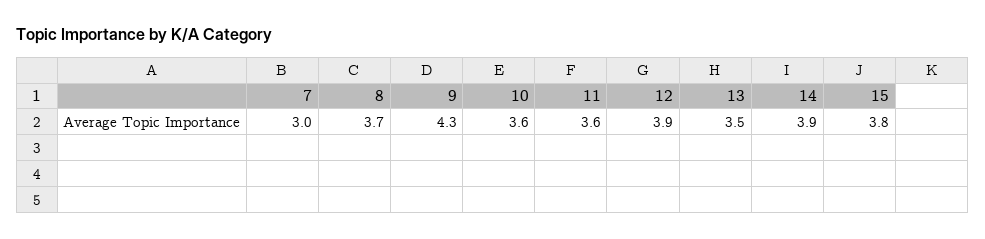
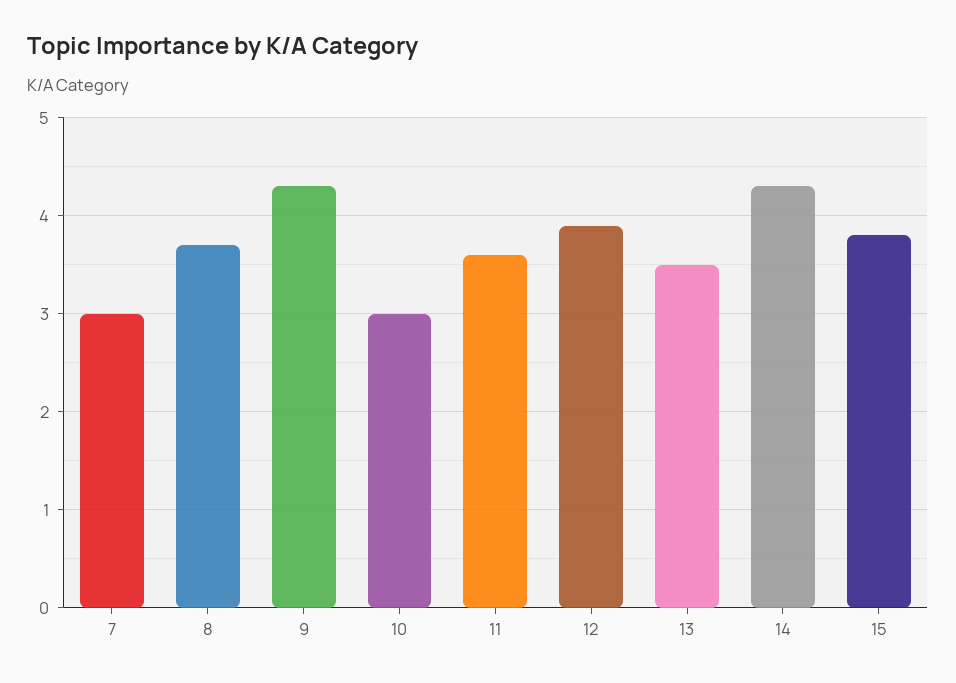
10: 3.6 -> 3
14: 3.9 -> 4.3

